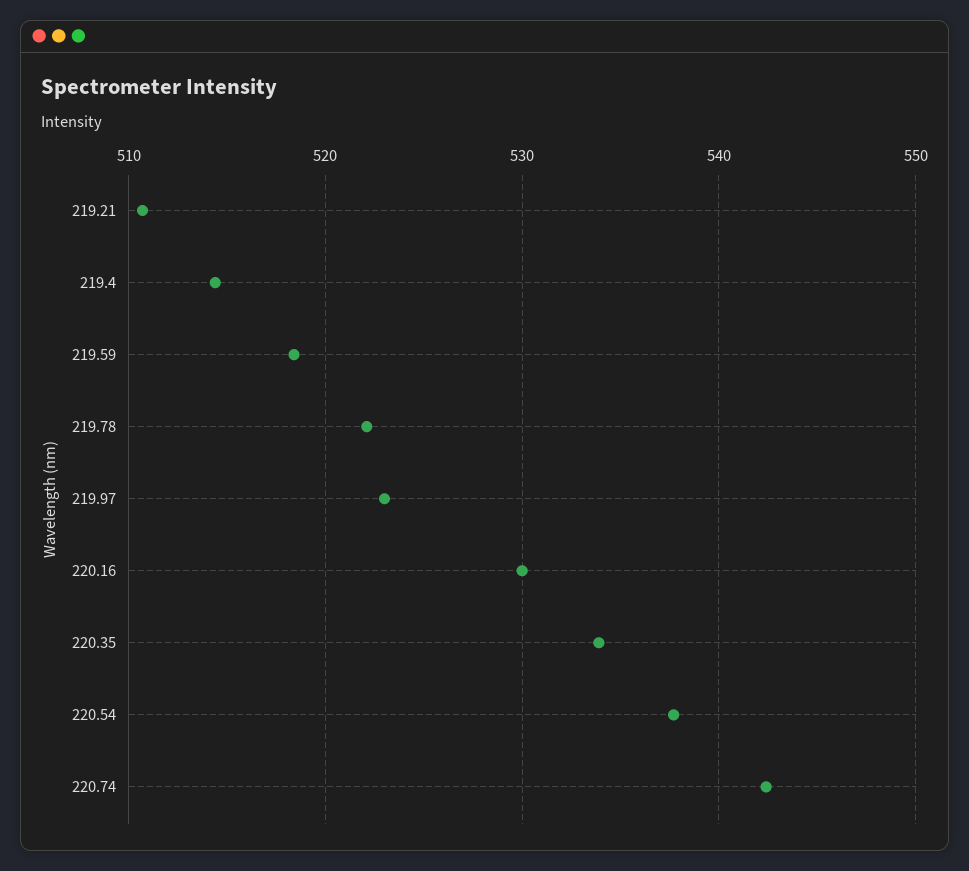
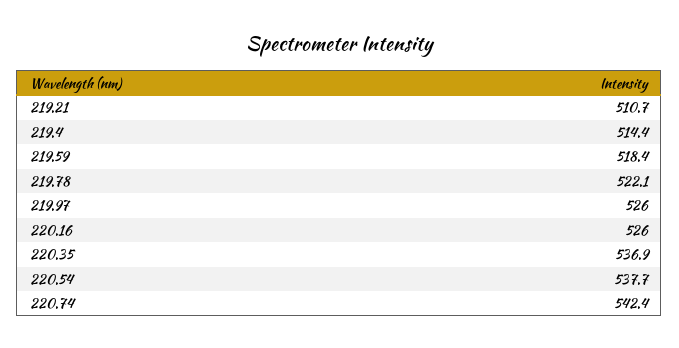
219.97: 523 -> 526
220.16: 530 -> 526
220.35: 534 -> 536.9

